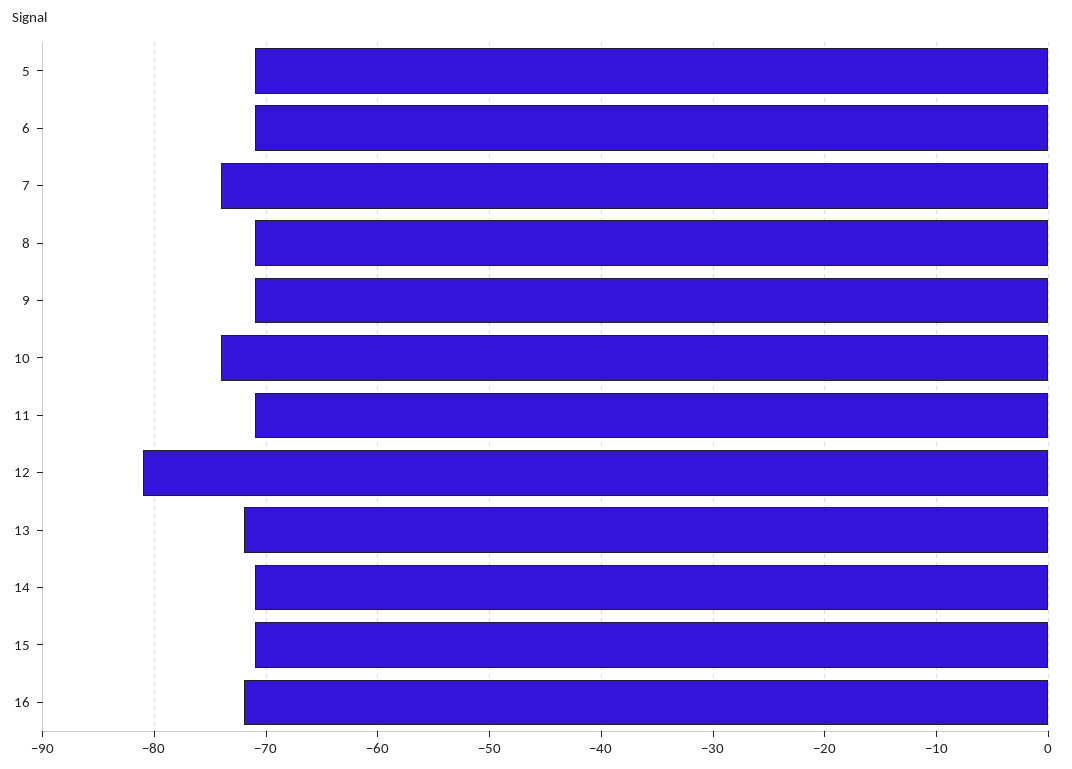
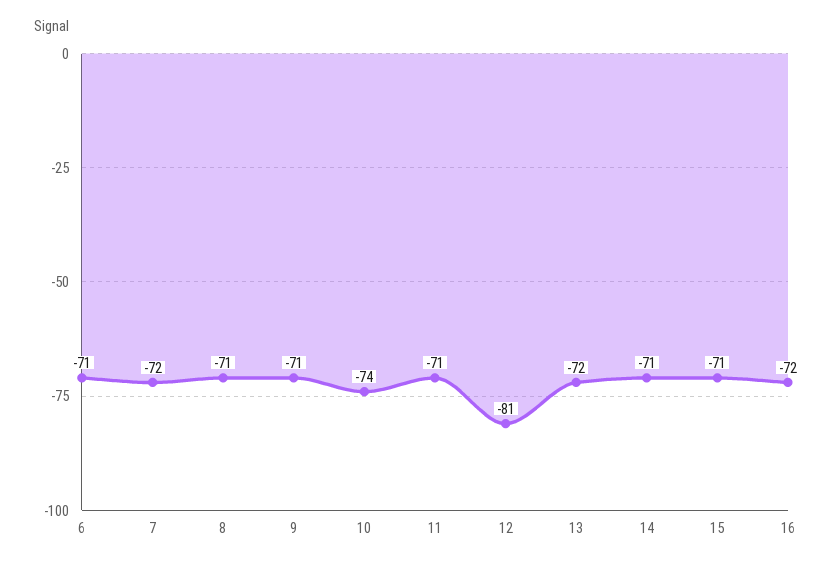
5: -71 -> none
7: -74 -> -72

